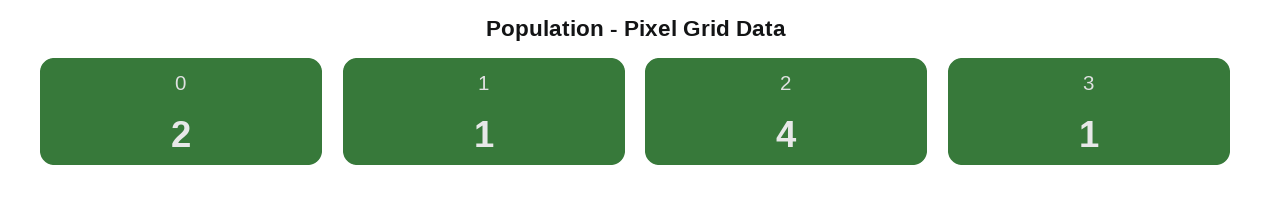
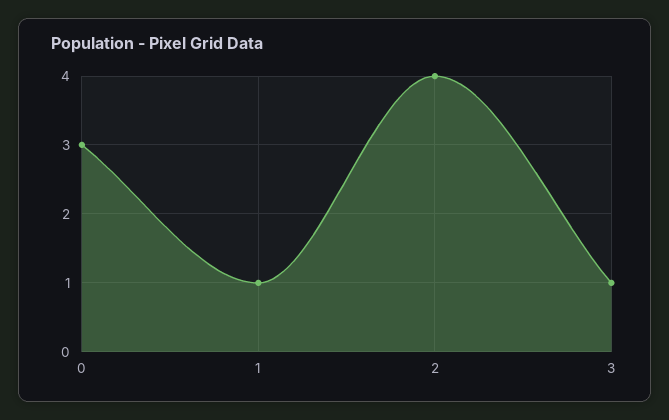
0: 2 -> 3

